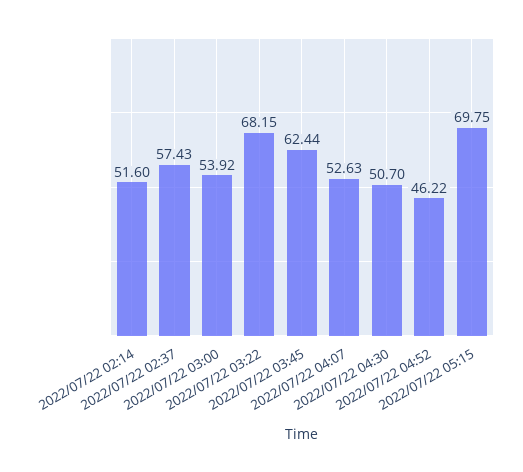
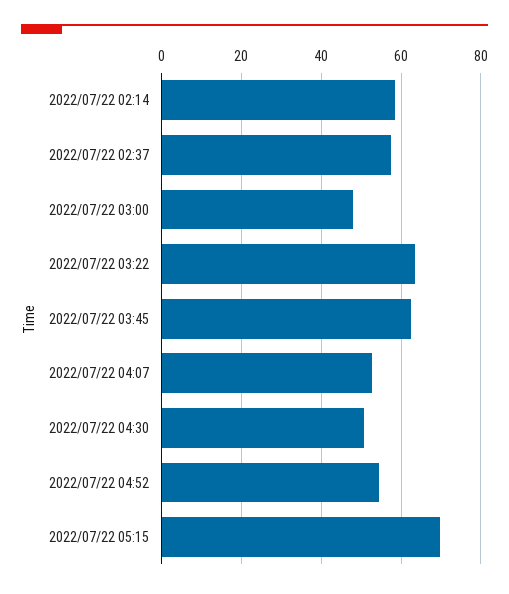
2022/07/22 02:14: 51.6 -> 58
2022/07/22 03:00: 53.92 -> 48
2022/07/22 03:22: 68.15 -> 64
2022/07/22 04:52: 46.22 -> 54

